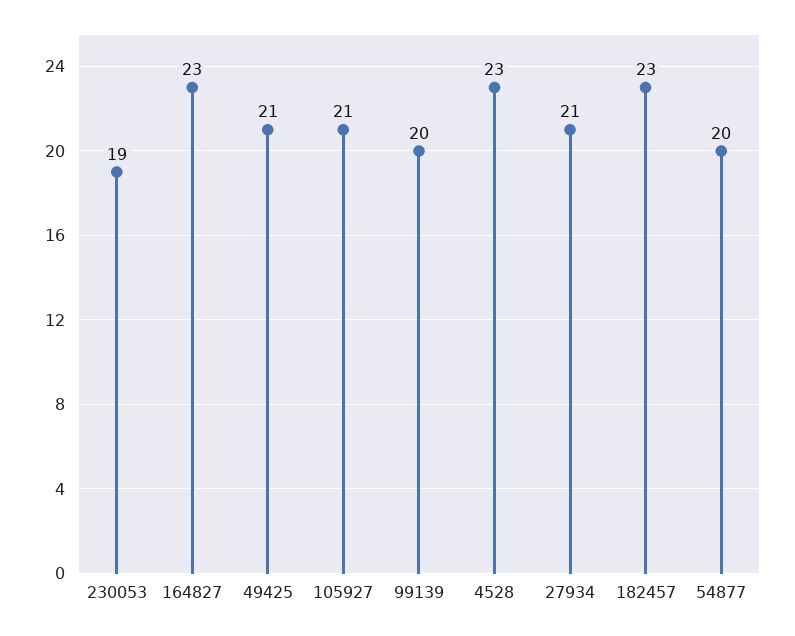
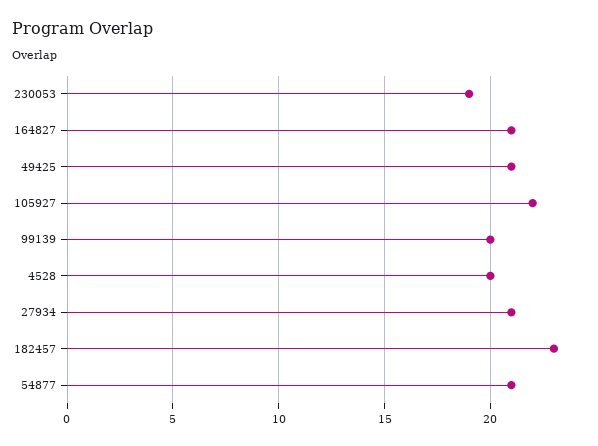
164827: 23 -> 21
105927: 21 -> 22
4528: 23 -> 20
54877: 20 -> 21

